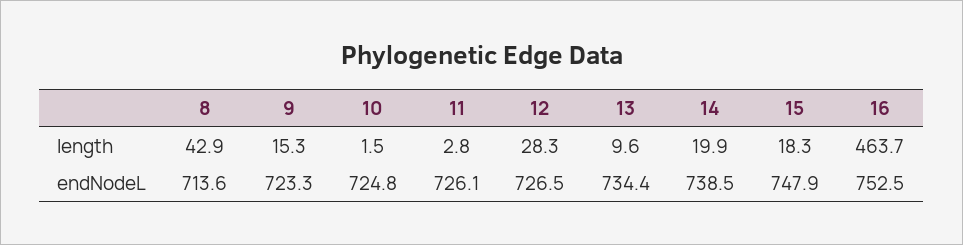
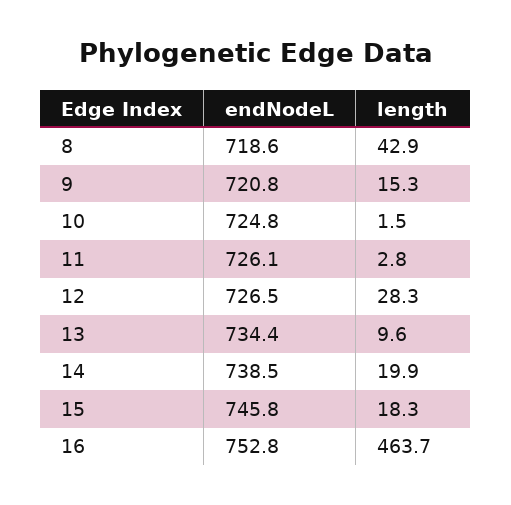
8, endNodeL: 713.6 -> 718.6
9, endNodeL: 723.3 -> 720.8
15, endNodeL: 747.9 -> 745.8
16, endNodeL: 752.5 -> 752.8

